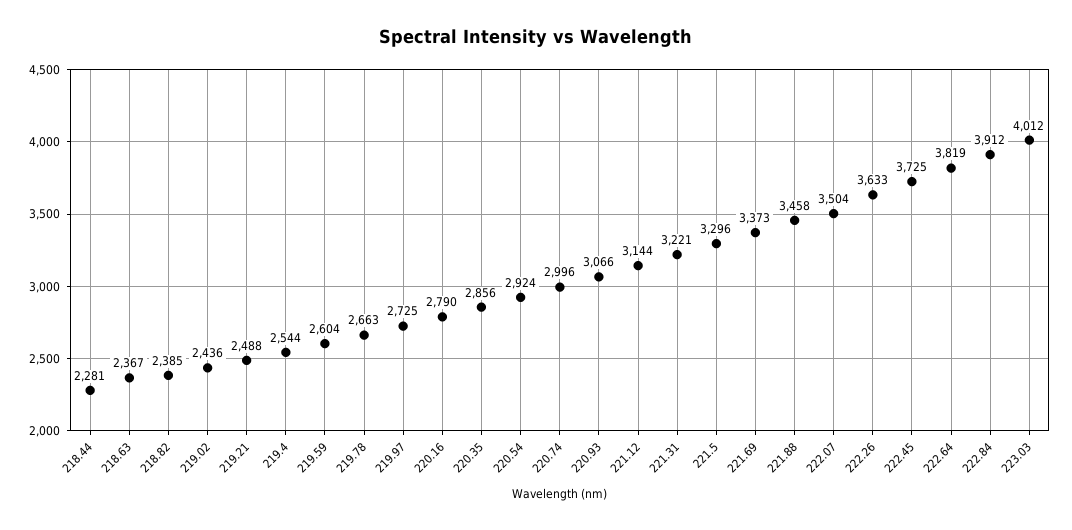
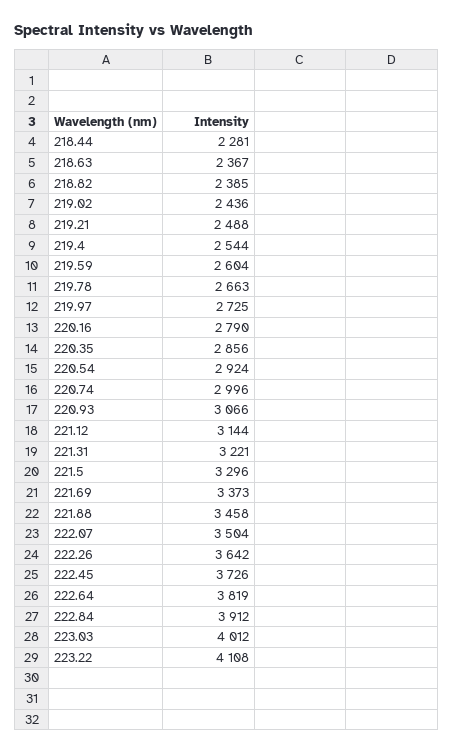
222.26: 3633 -> 3642
222.45: 3725 -> 3726
223.22: none -> 4108

